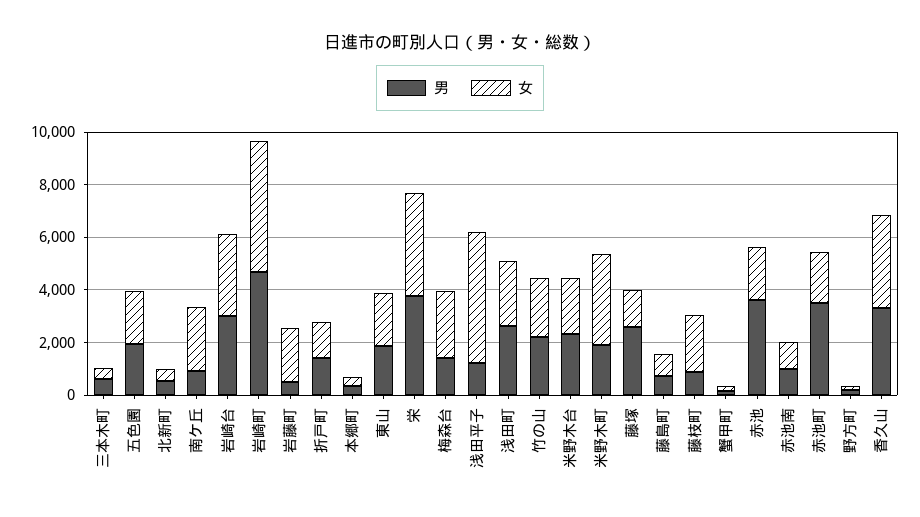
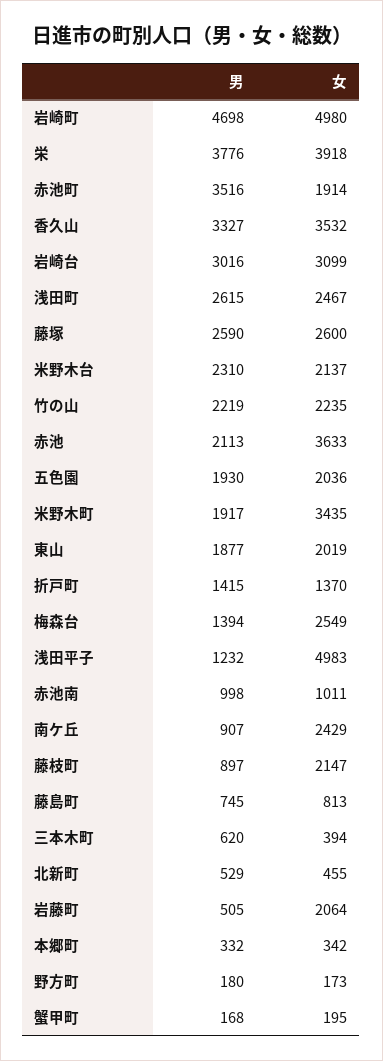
女, 藤塚: 1500 -> 2600
男, 赤池: 3500 -> 2113
女, 赤池: 2000 -> 3633

